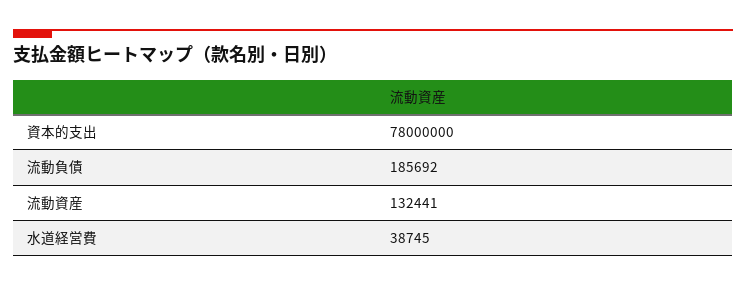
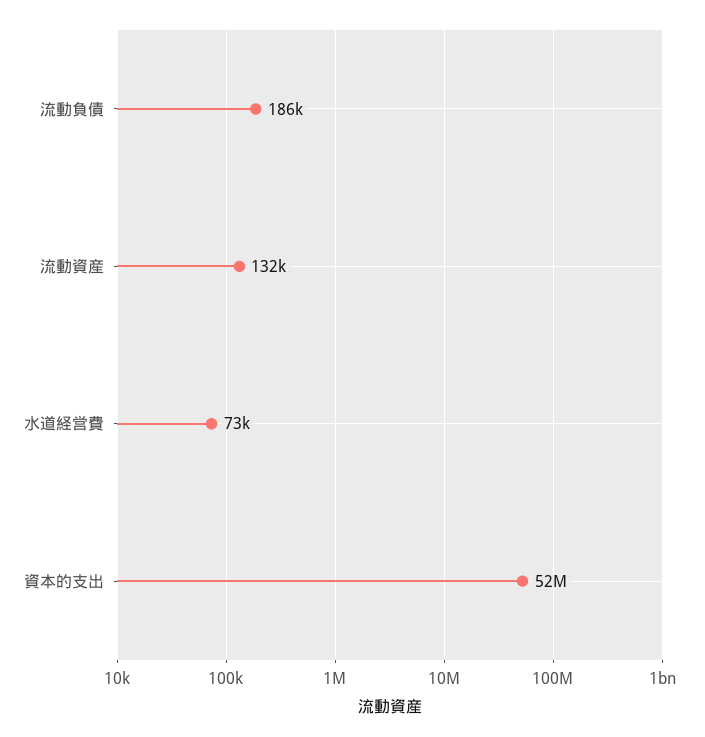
資本的支出: 78000000 -> 52000000
水道経営費: 38745 -> 73000

